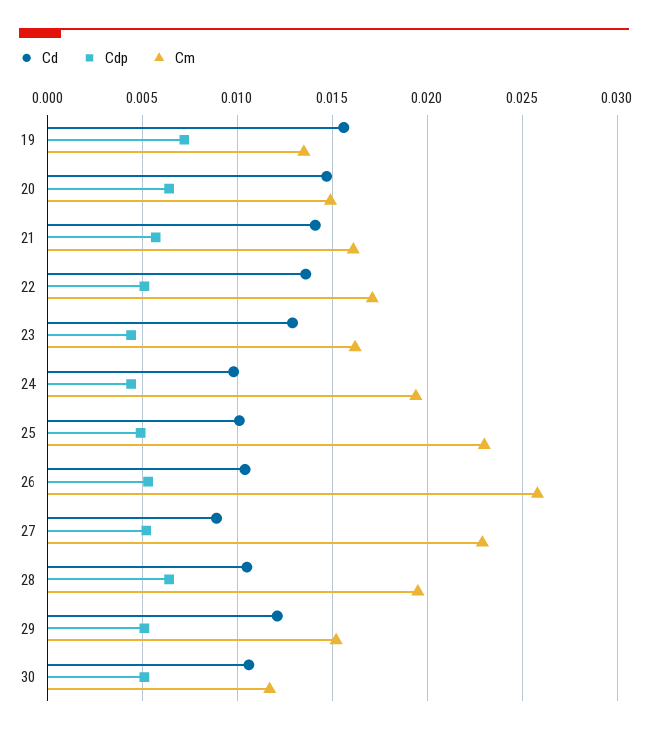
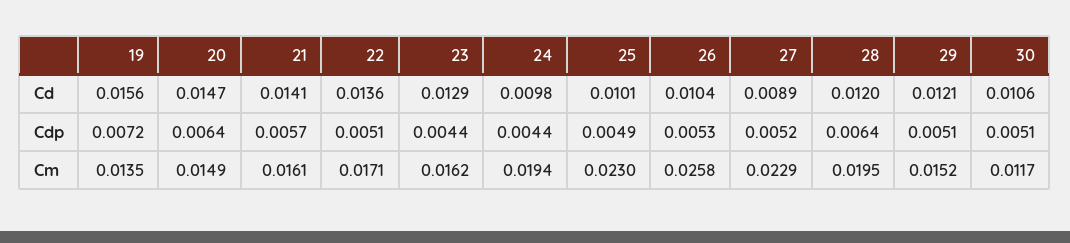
Cd, 28: 0.0105 -> 0.012

